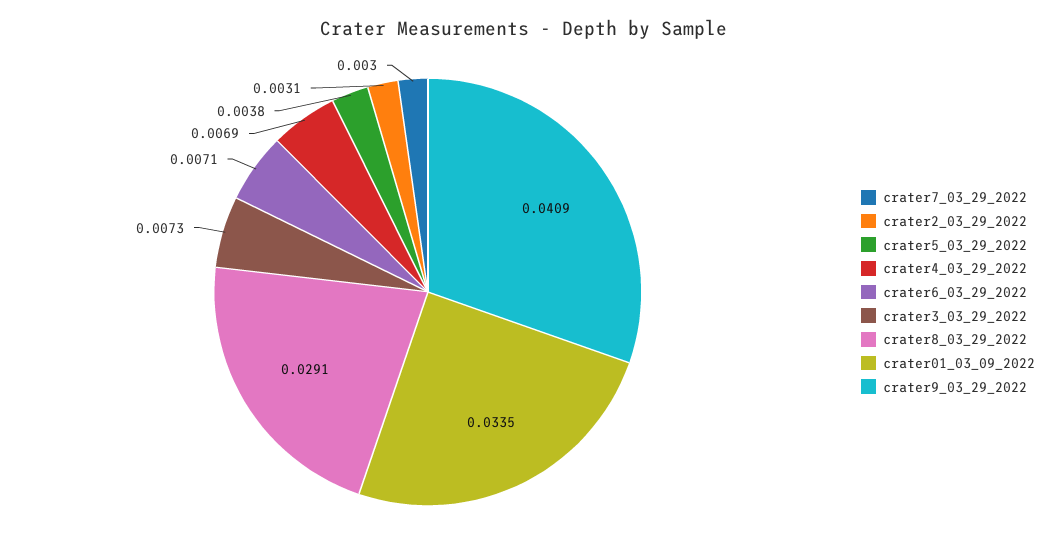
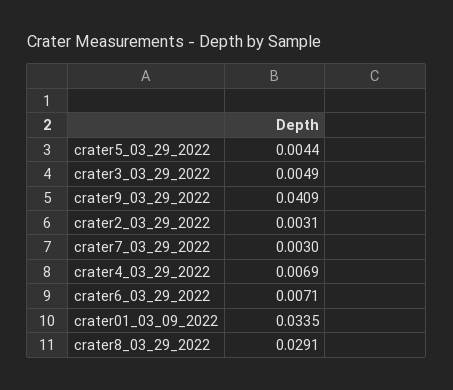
crater5_03_29_2022: 0.0038 -> 0.0044
crater3_03_29_2022: 0.0073 -> 0.0049

